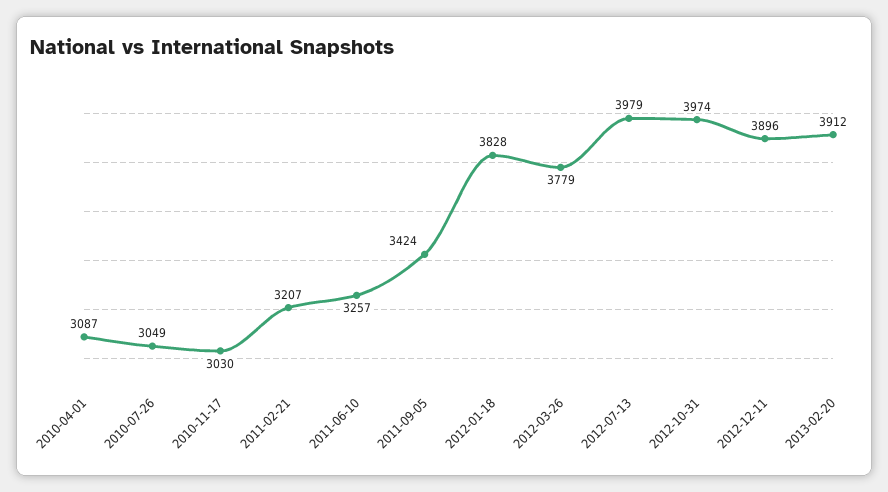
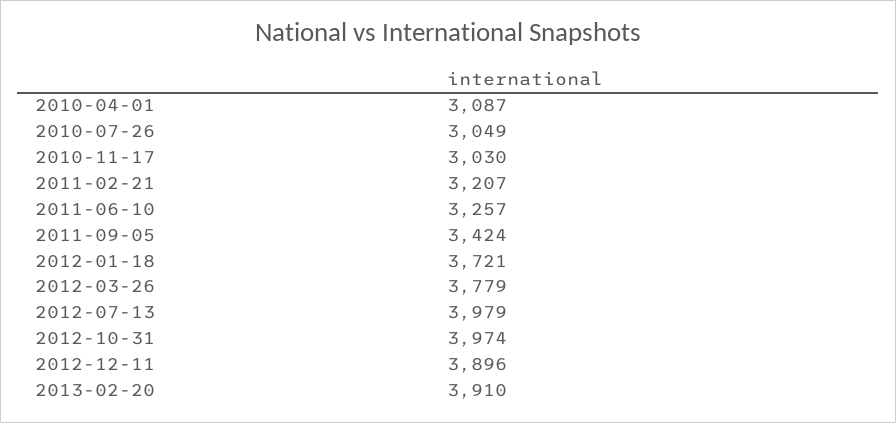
2012-01-18: 3828 -> 3721
2013-02-20: 3912 -> 3910

